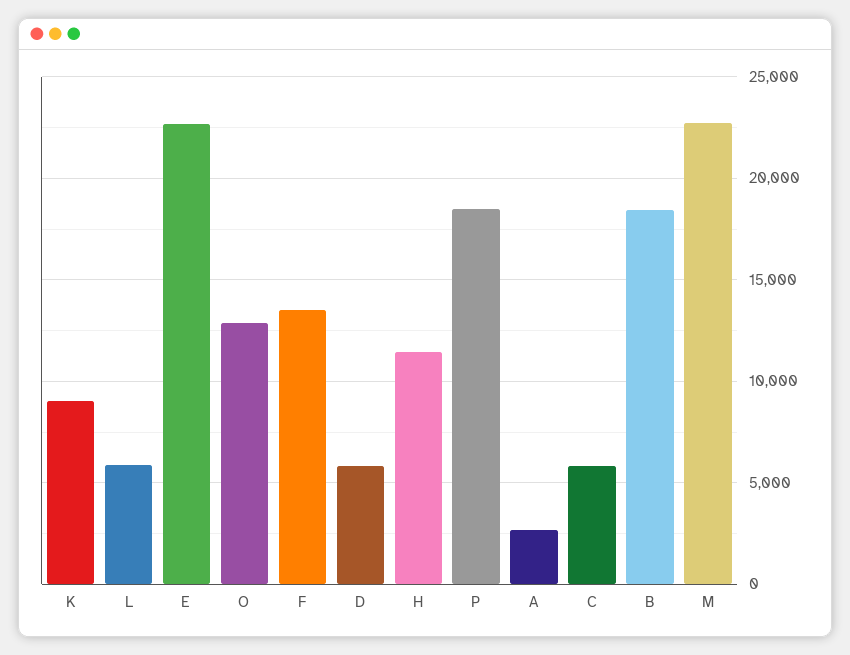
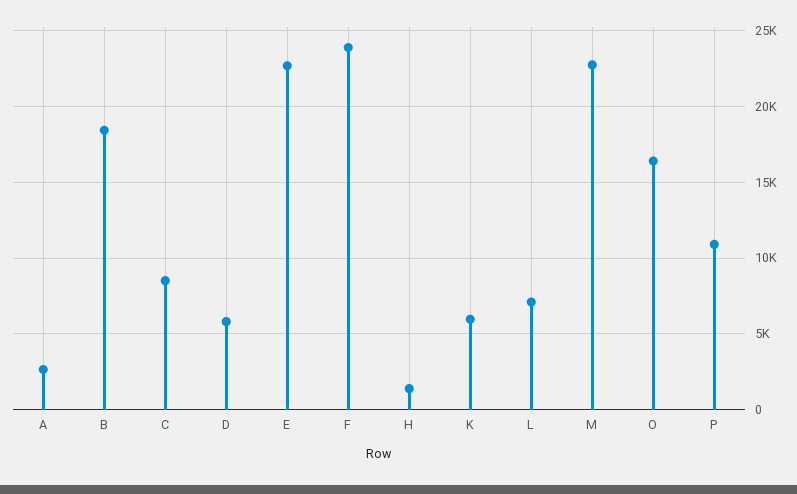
K: 9000 -> 6000
L: 6000 -> 7000
O: 13000 -> 16500
F: 13500 -> 24000
H: 11500 -> 1500
P: 18500 -> 11000
C: 6000 -> 8500

